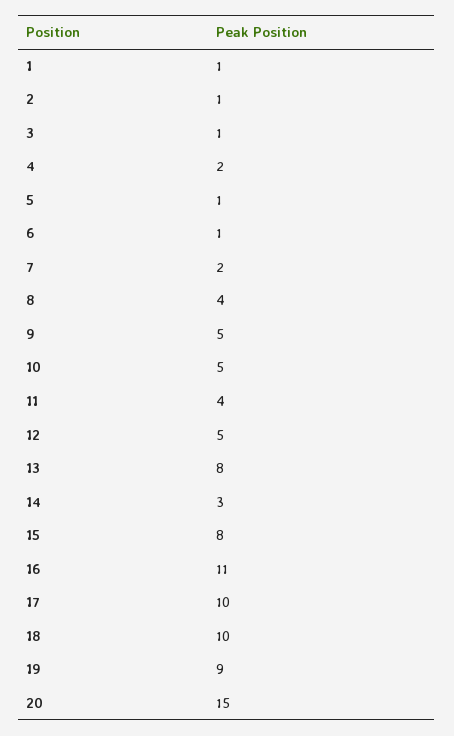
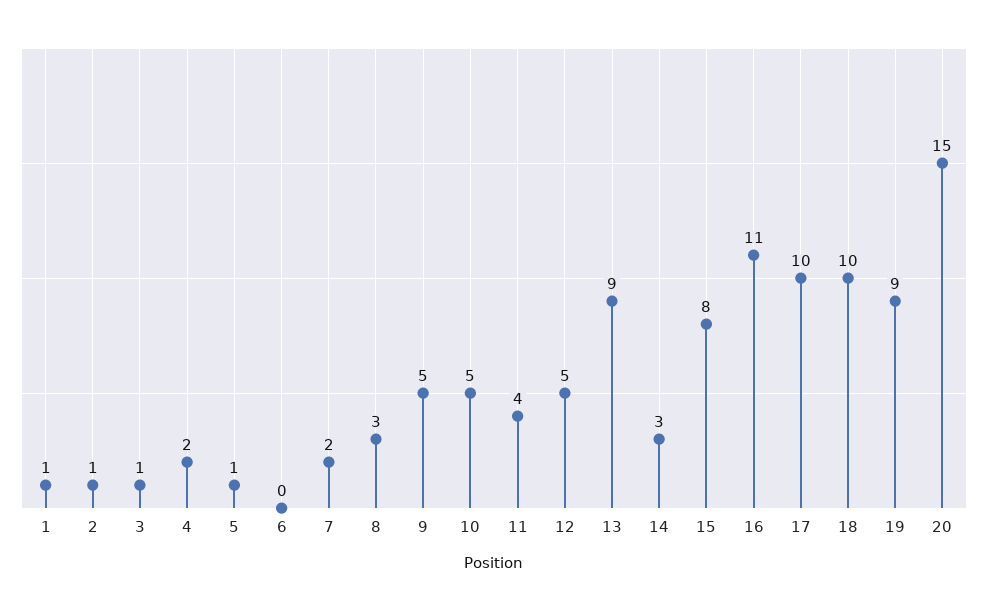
6: 1 -> 0
8: 4 -> 3
13: 8 -> 9

